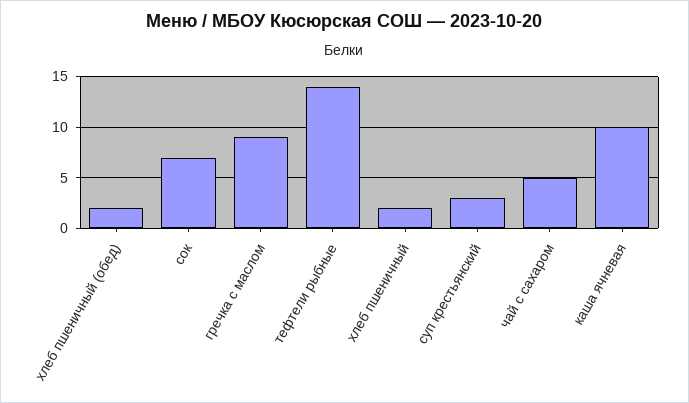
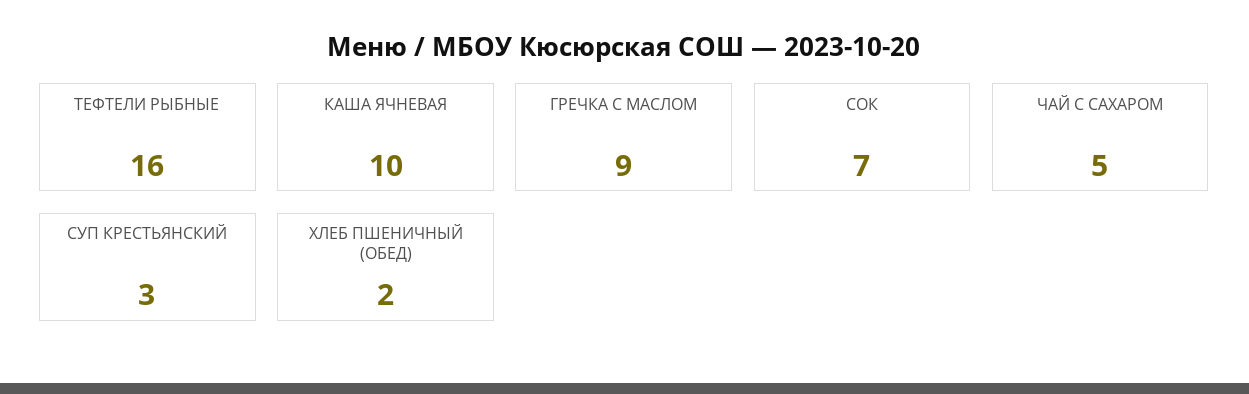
тефтели рыбные: 14 -> 16
хлеб пшеничный: 2 -> none

